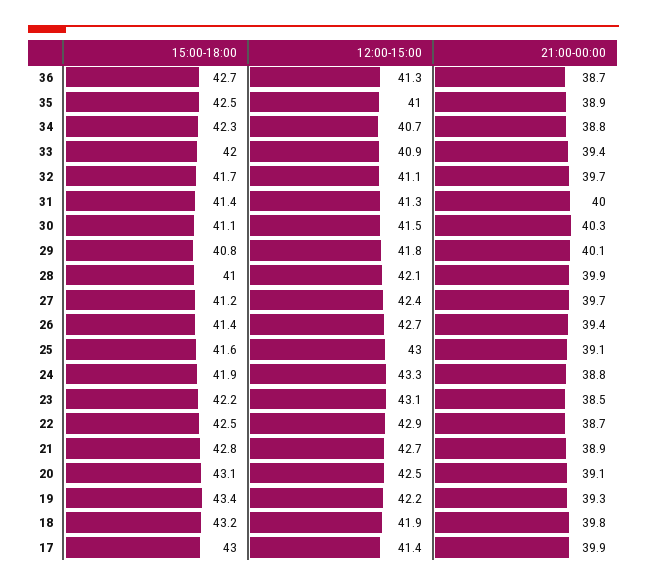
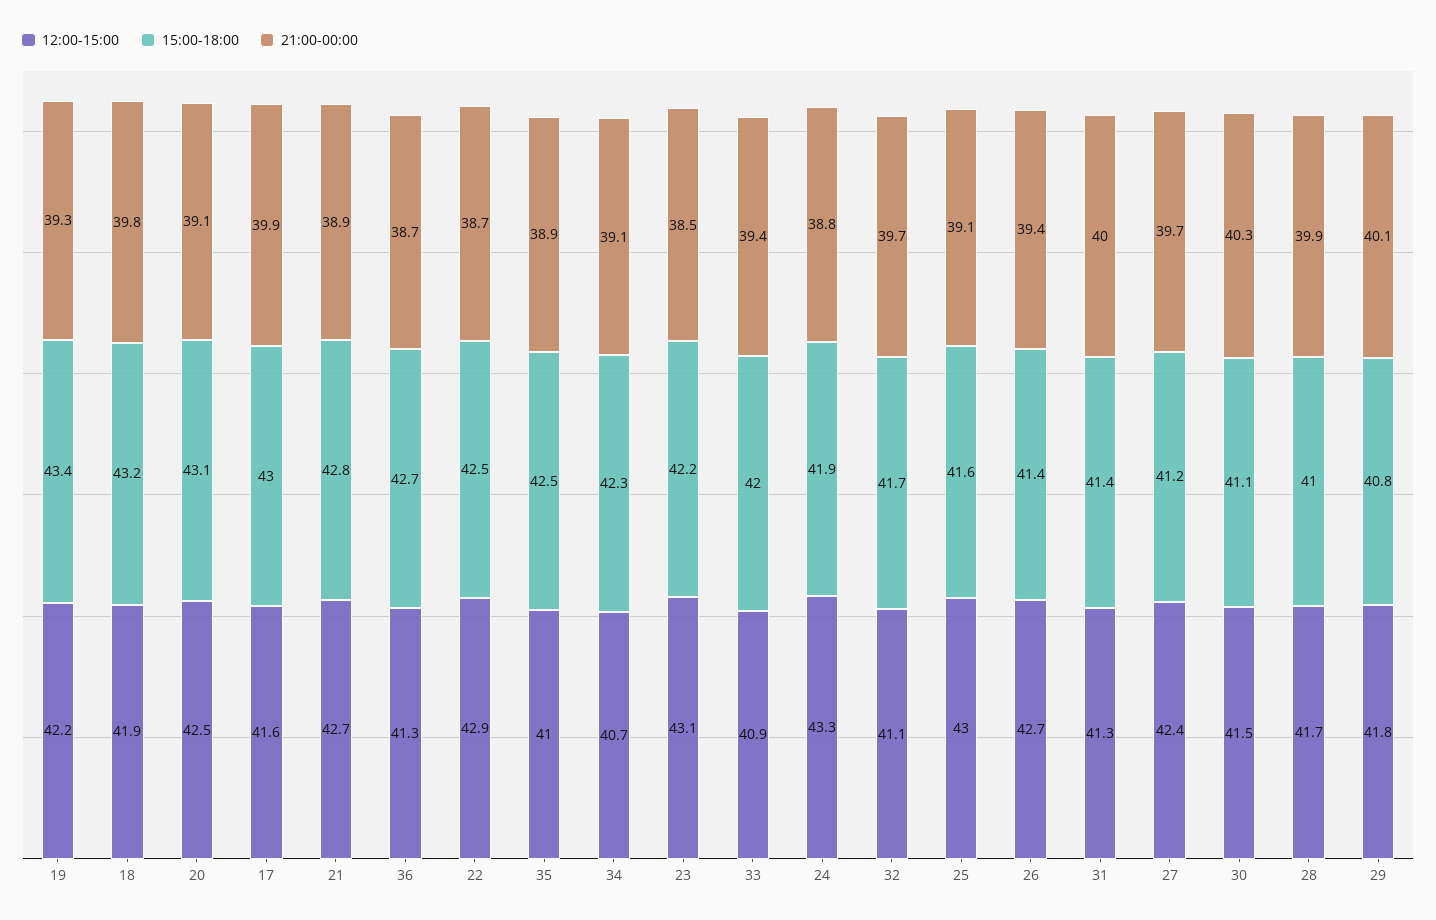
21:00-00:00, 34: 38.8 -> 39.1
12:00-15:00, 28: 42.1 -> 41.7
12:00-15:00, 17: 41.4 -> 41.6

